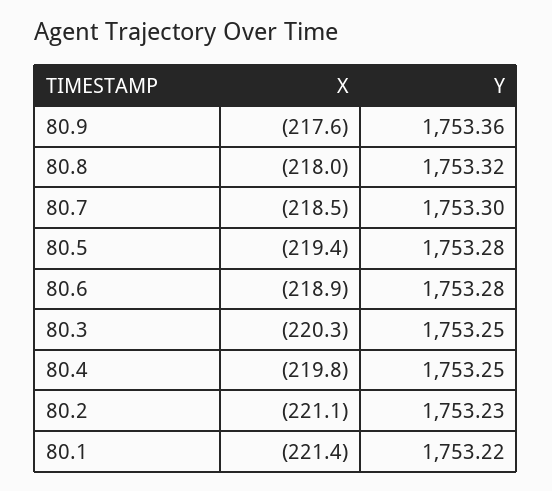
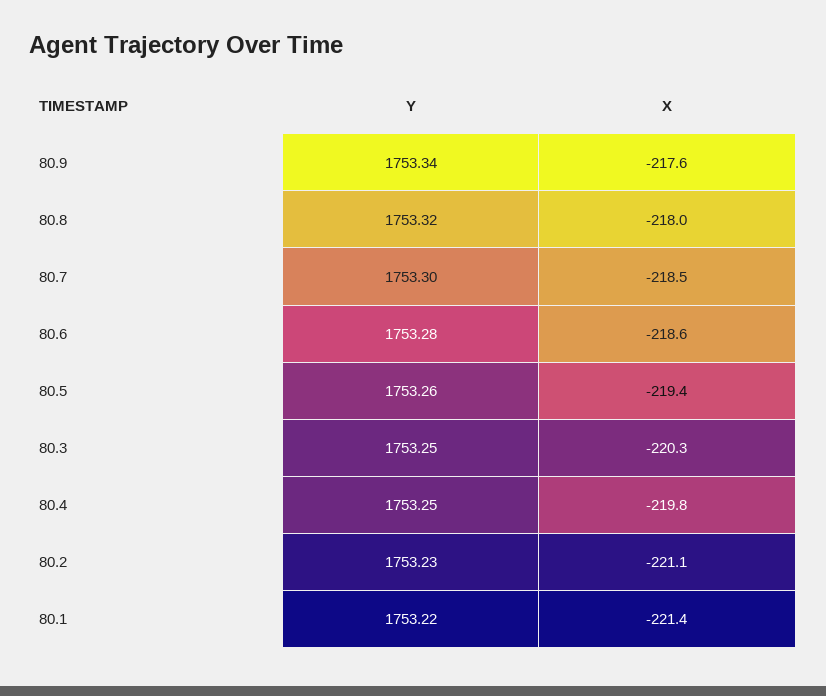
Y, 80.9: 1753.36 -> 1753.34
Y, 80.5: 1753.28 -> 1753.26
X, 80.6: -218.9 -> -218.6

